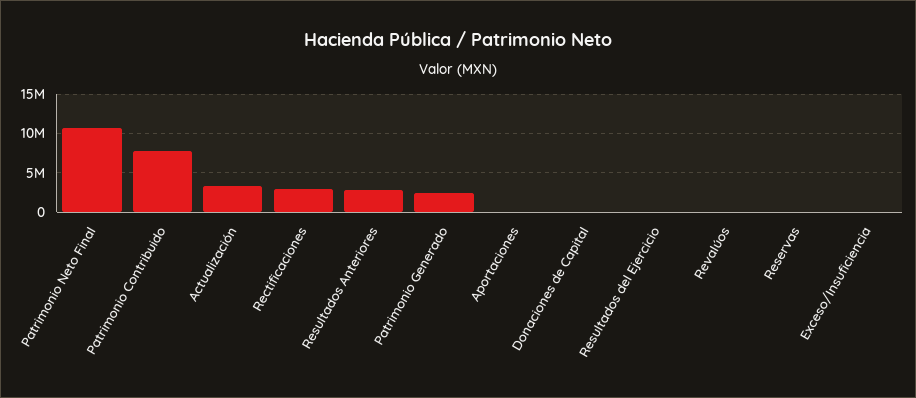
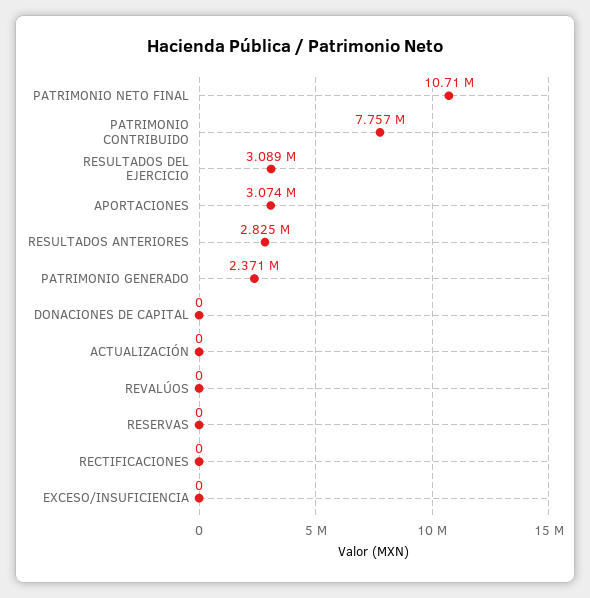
Actualización: 3000000 -> 0
Rectificaciones: 3000000 -> 0
Aportaciones: 0 -> 3074000
Resultados del Ejercicio: 0 -> 3089000

